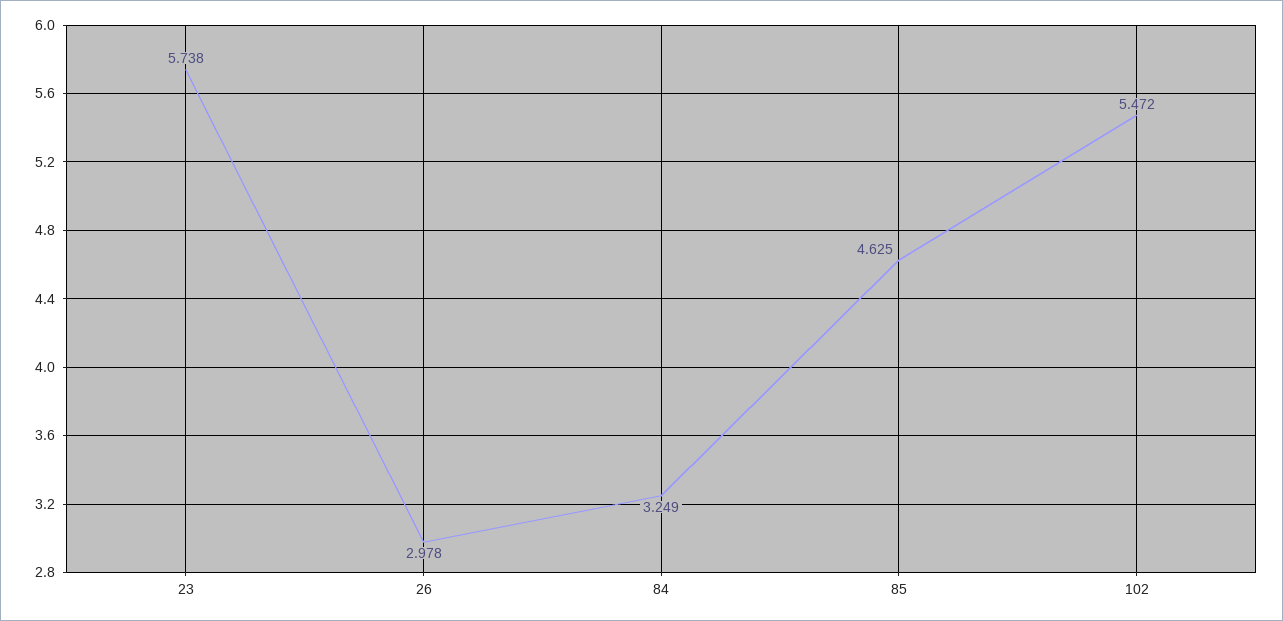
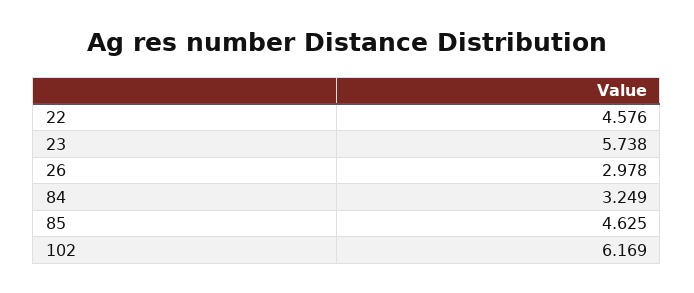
102: 5.472 -> 6.169
22: none -> 4.576

